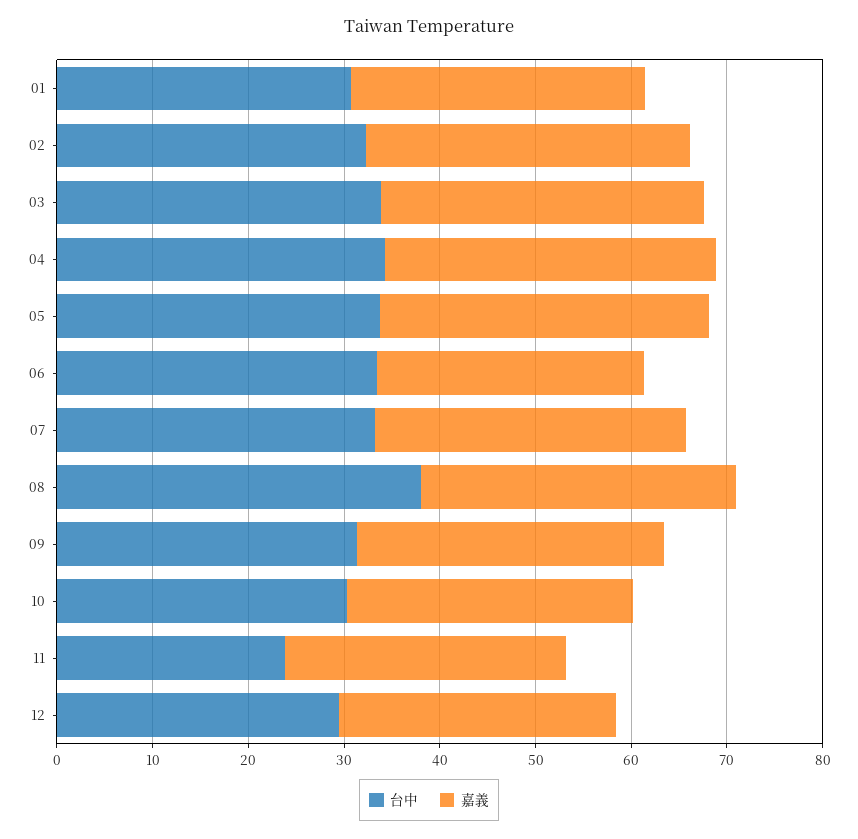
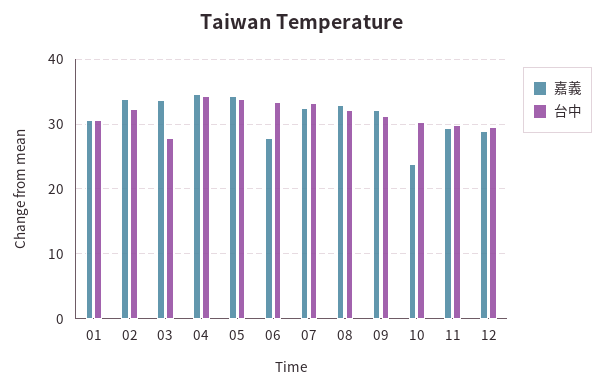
台中, 03: 34 -> 28
台中, 08: 38 -> 32
嘉義, 10: 30 -> 24
台中, 11: 24 -> 30

